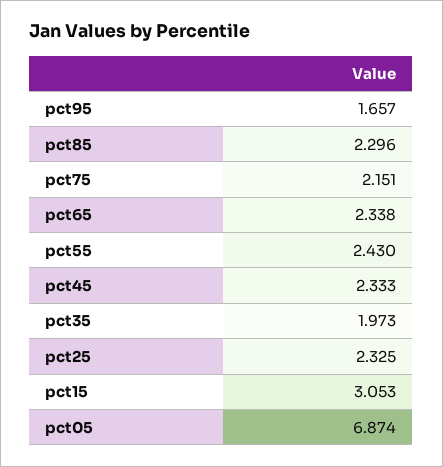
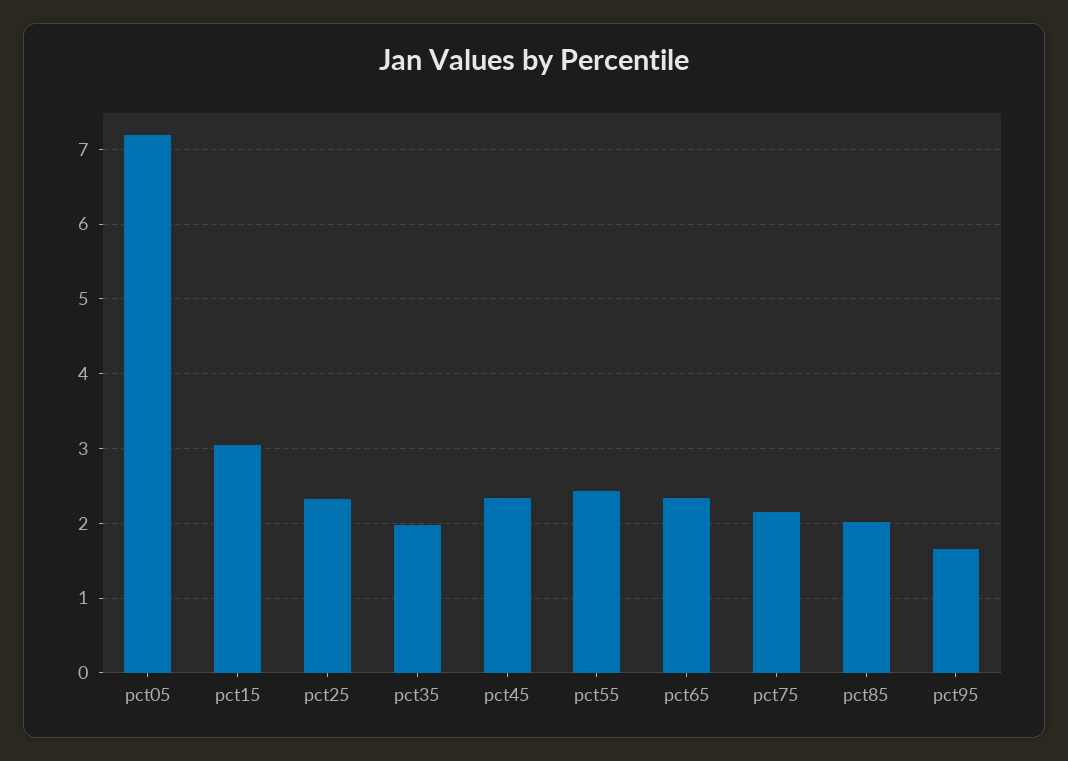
pct85: 2.296 -> 2
pct05: 6.874 -> 7.2

